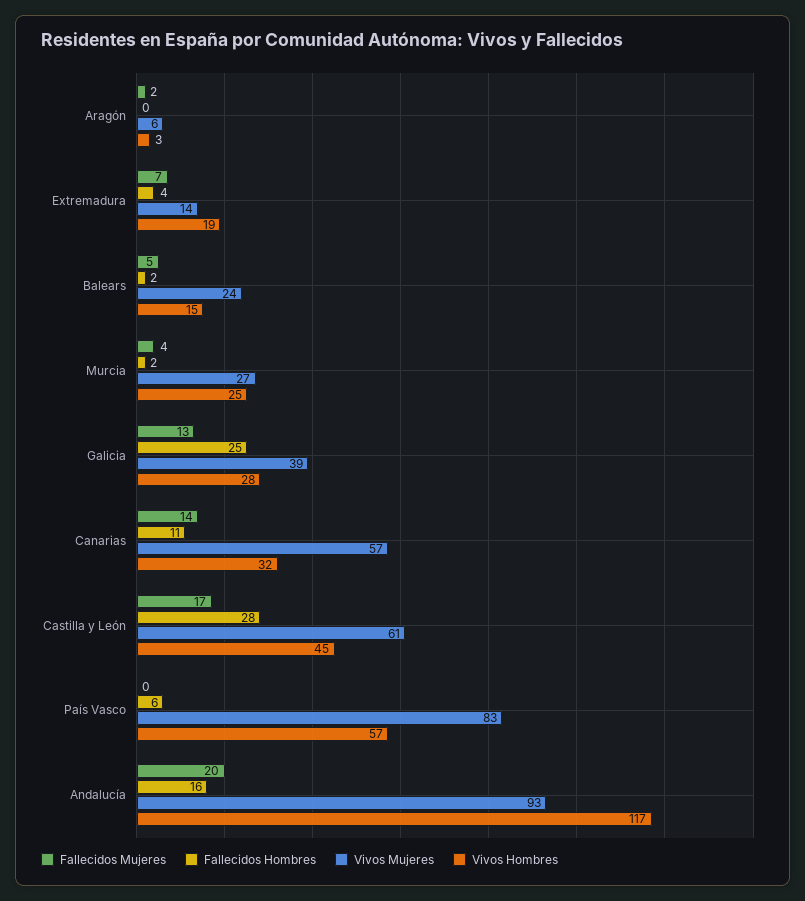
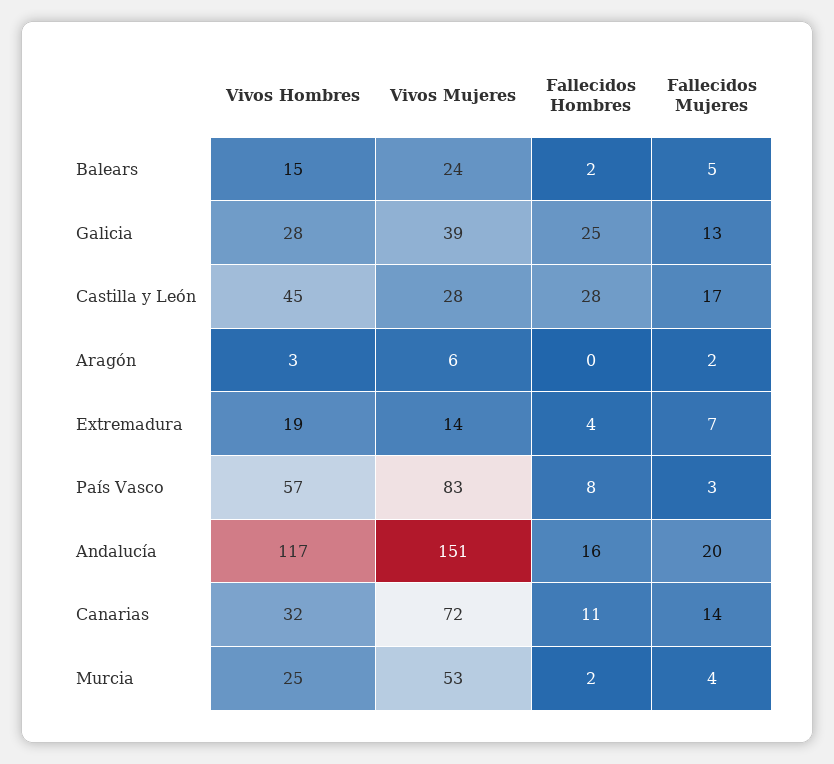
Vivos Mujeres, Murcia: 27 -> 53
Vivos Mujeres, Canarias: 57 -> 72
Vivos Mujeres, Castilla y León: 61 -> 28
Fallecidos Mujeres, País Vasco: 0 -> 3
Fallecidos Hombres, País Vasco: 6 -> 8
Vivos Mujeres, Andalucía: 93 -> 151

